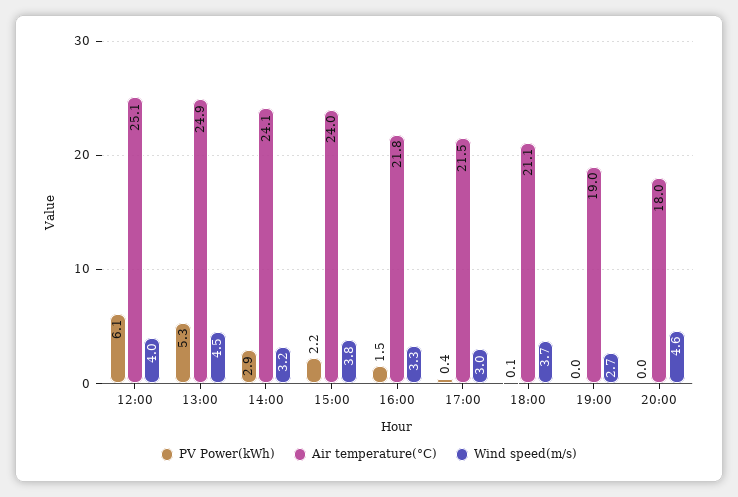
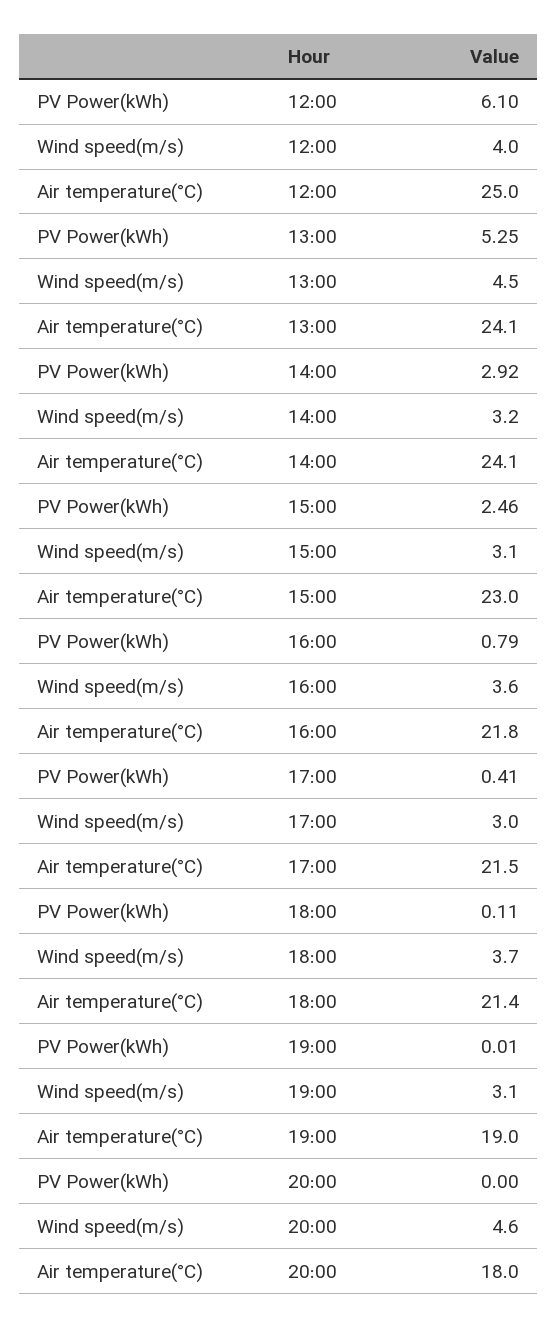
Air temperature(°C), 12:00: 25.1 -> 25
Air temperature(°C), 13:00: 24.9 -> 24.1
PV Power(kWh), 15:00: 2.2 -> 2.46
Air temperature(°C), 15:00: 24 -> 23
Wind speed(m/s), 15:00: 3.8 -> 3.1
PV Power(kWh), 16:00: 1.5 -> 0.79
Wind speed(m/s), 16:00: 3.3 -> 3.6
Air temperature(°C), 18:00: 21.1 -> 21.4
Wind speed(m/s), 19:00: 2.7 -> 3.1

